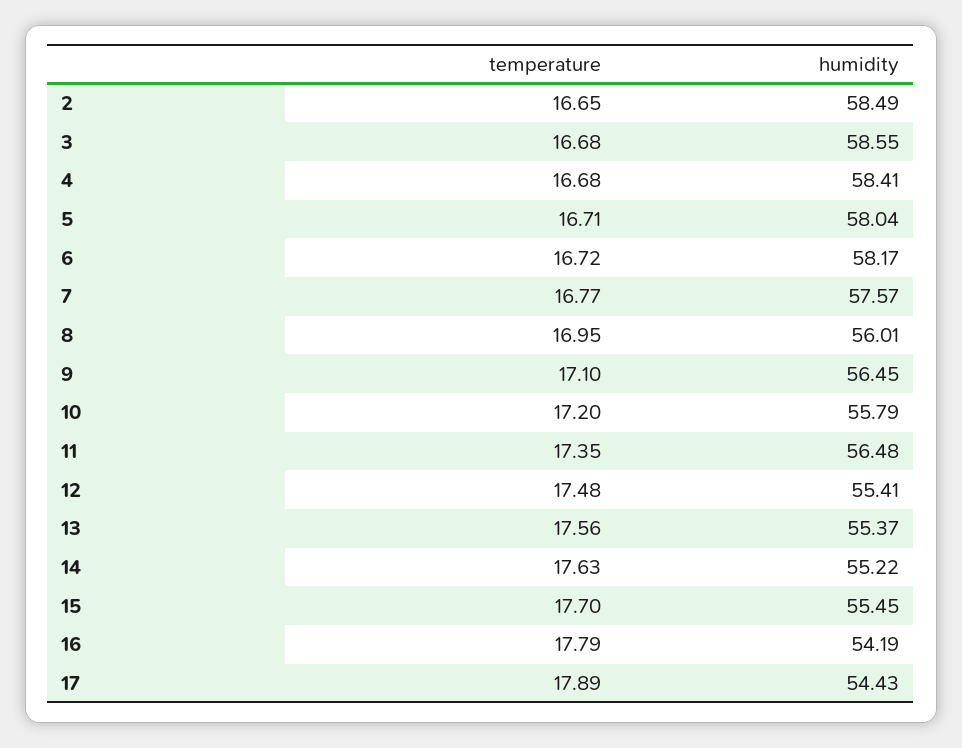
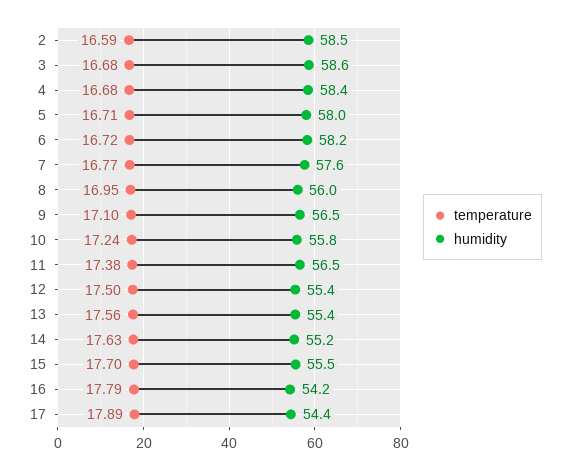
temperature, 2: 16.65 -> 16.59
temperature, 10: 17.2 -> 17.24
temperature, 11: 17.35 -> 17.38
temperature, 12: 17.48 -> 17.5

